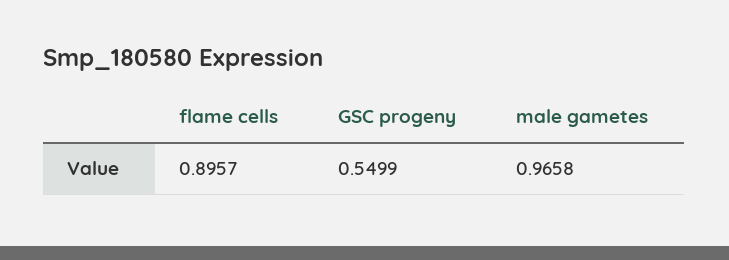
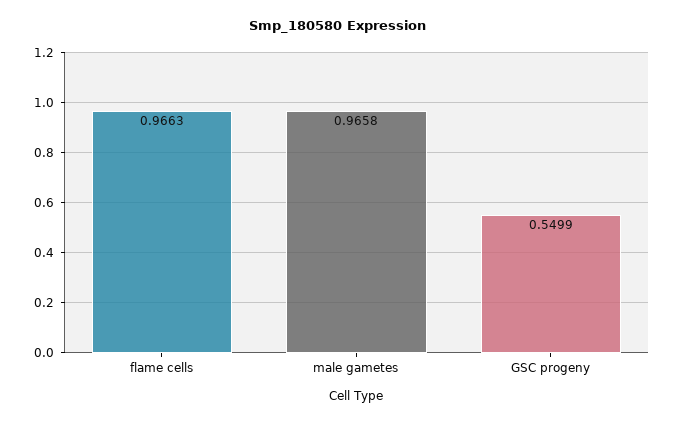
flame cells: 0.8957 -> 0.9663

